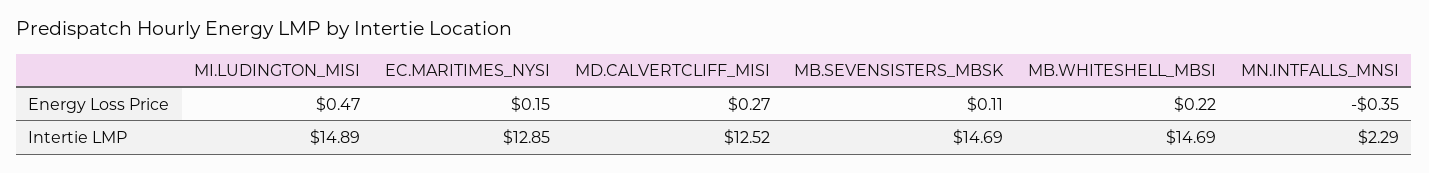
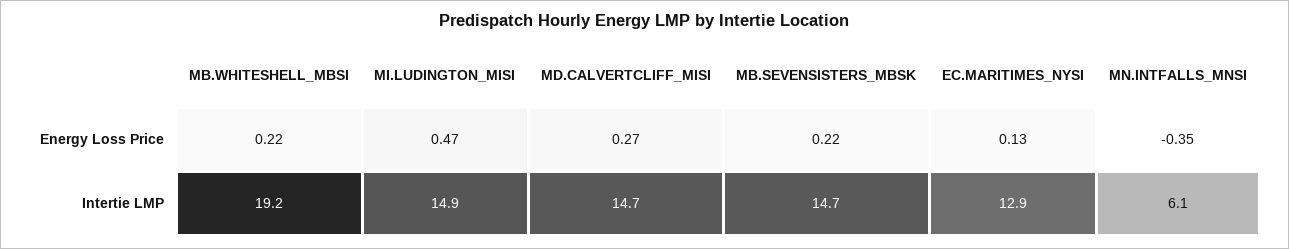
EC.MARITIMES_NYSI, Energy Loss Price: 0.15 -> 0.13
MB.SEVENSISTERS_MBSK, Energy Loss Price: 0.11 -> 0.22
MD.CALVERTCLIFF_MISI, Intertie LMP: 12.52 -> 14.7
MB.WHITESHELL_MBSI, Intertie LMP: 14.69 -> 19.2
MN.INTFALLS_MNSI, Intertie LMP: 2.29 -> 6.1

